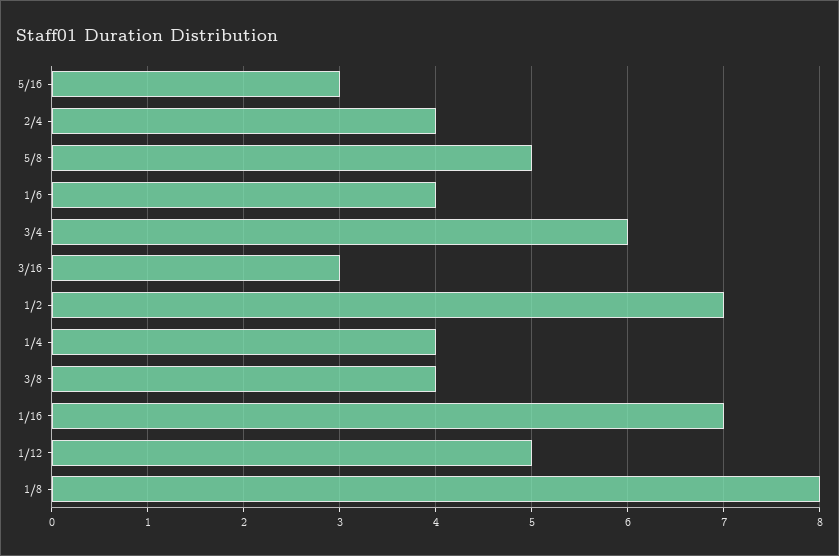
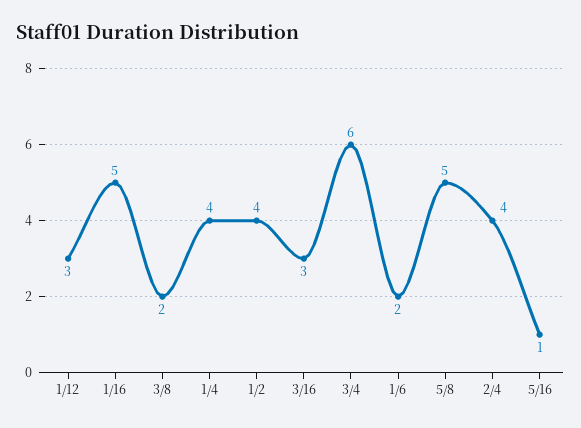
5/16: 3 -> 1
1/6: 4 -> 2
1/2: 7 -> 4
3/8: 4 -> 2
1/16: 7 -> 5
1/12: 5 -> 3
1/8: 8 -> none

